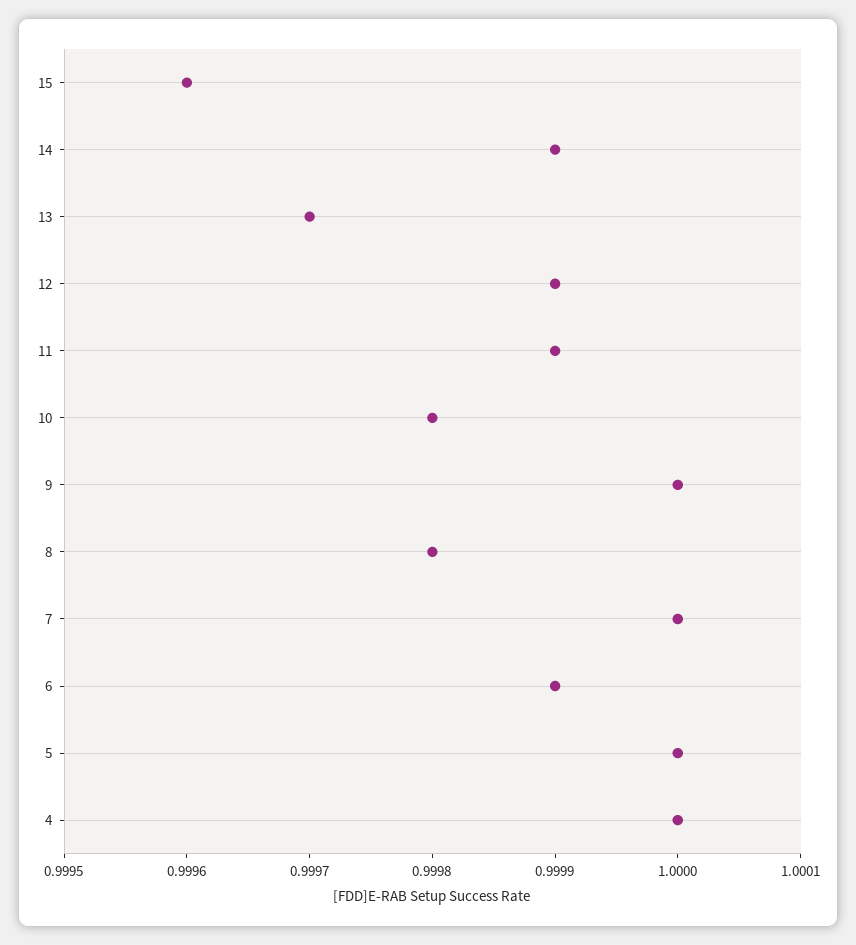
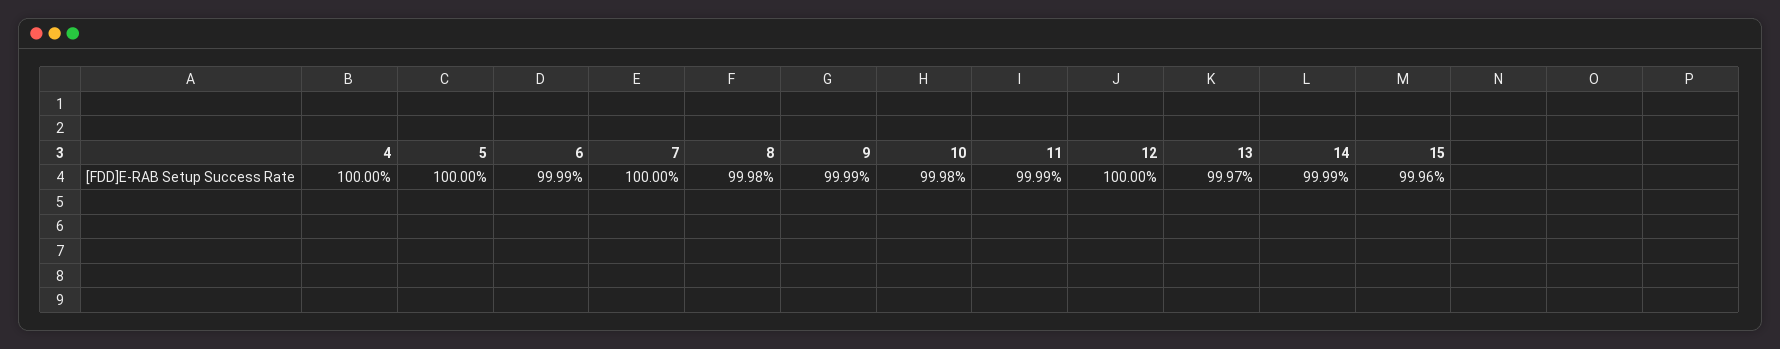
12: 0.9999 -> 1
9: 1 -> 0.9999

